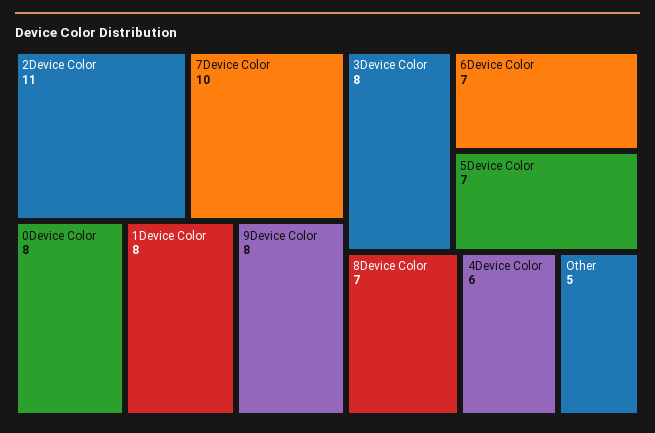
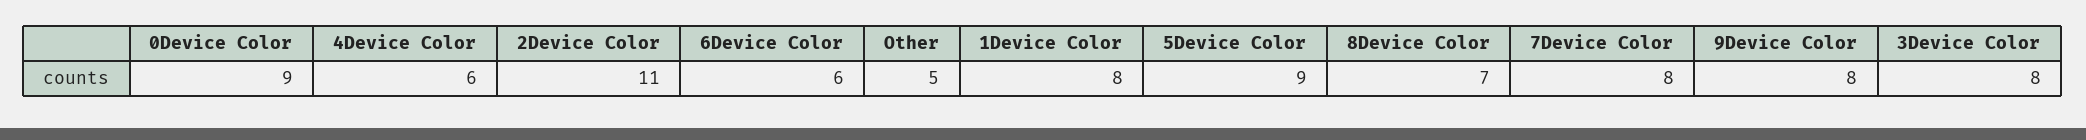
7Device Color: 10 -> 8
0Device Color: 8 -> 9
6Device Color: 7 -> 6
5Device Color: 7 -> 9

